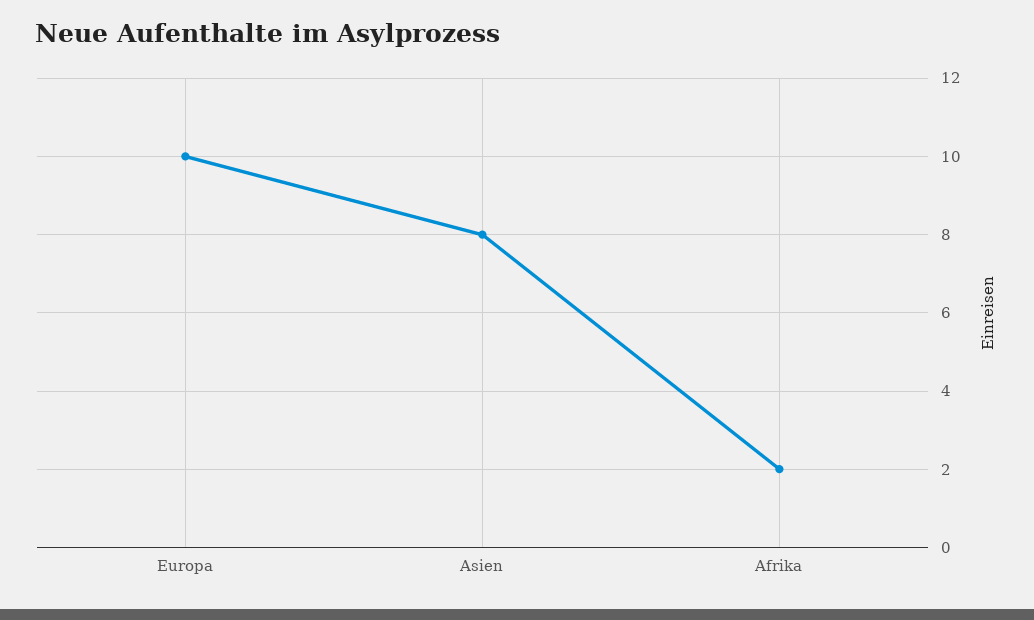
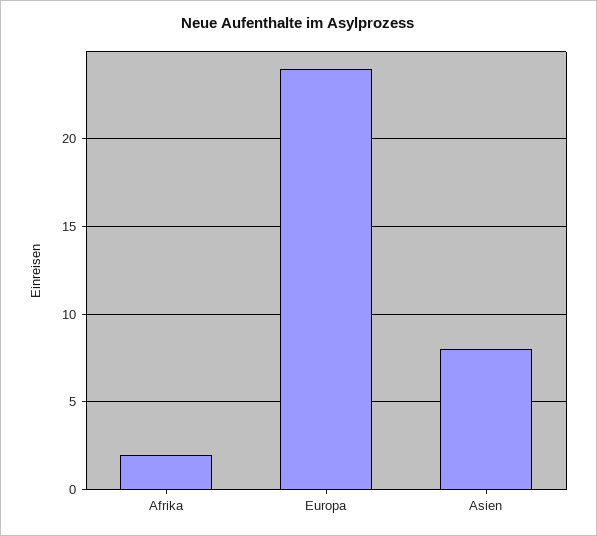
Europa: 10 -> 24

